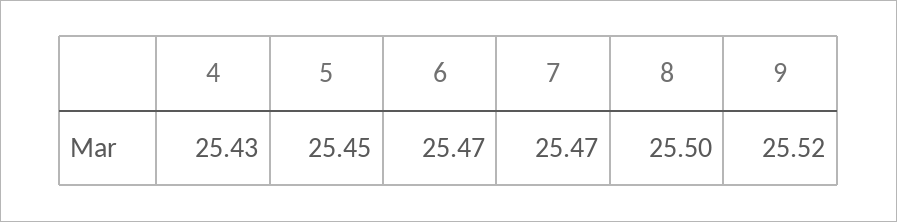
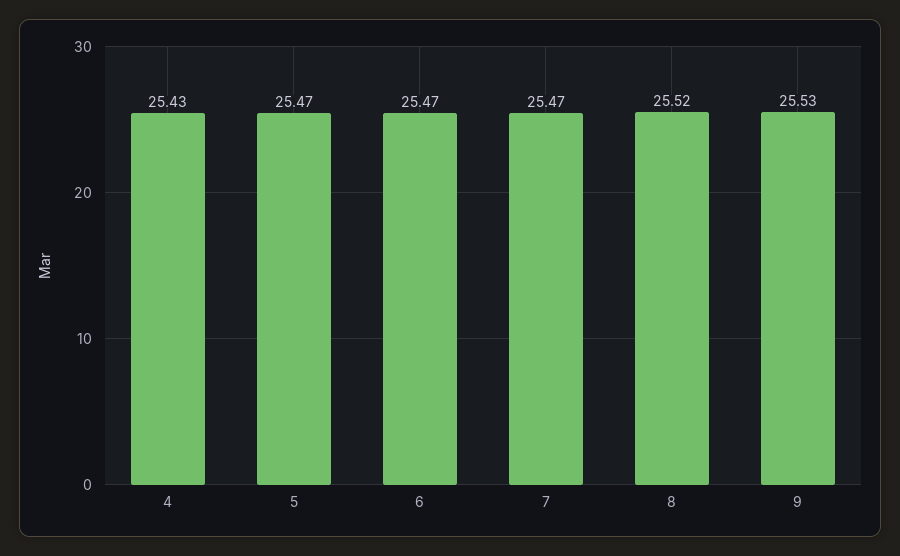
5: 25.45 -> 25.47
8: 25.5 -> 25.52
9: 25.52 -> 25.53

